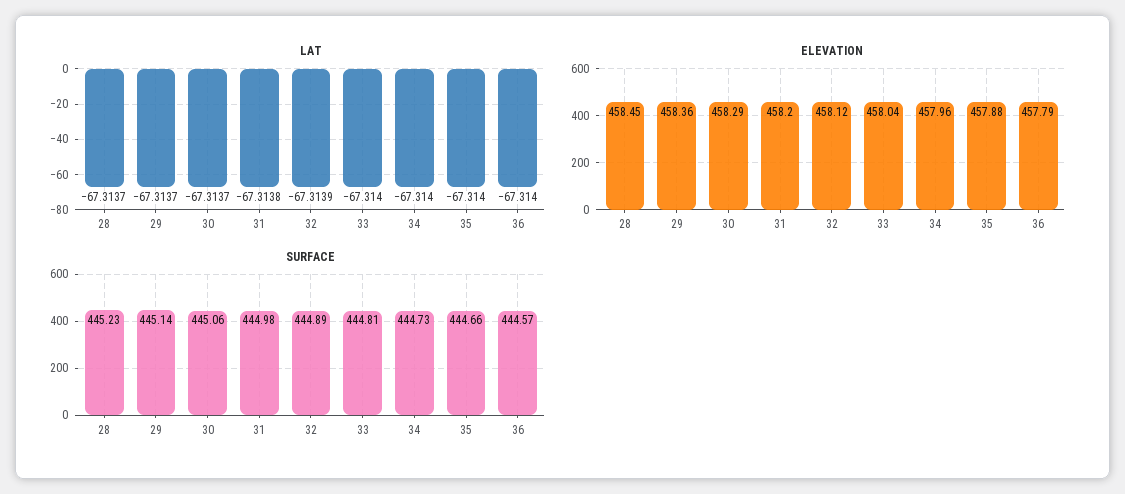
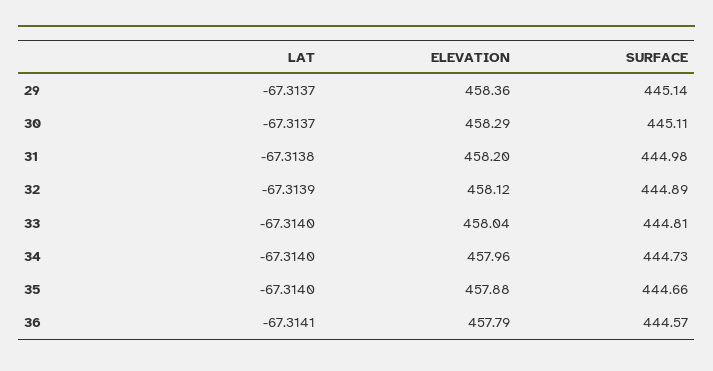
LAT, 28: -67.3137 -> none
LAT, 36: -67.314 -> -67.3141
ELEVATION, 28: 458.45 -> none
SURFACE, 28: 445.23 -> none
SURFACE, 30: 445.06 -> 445.11

